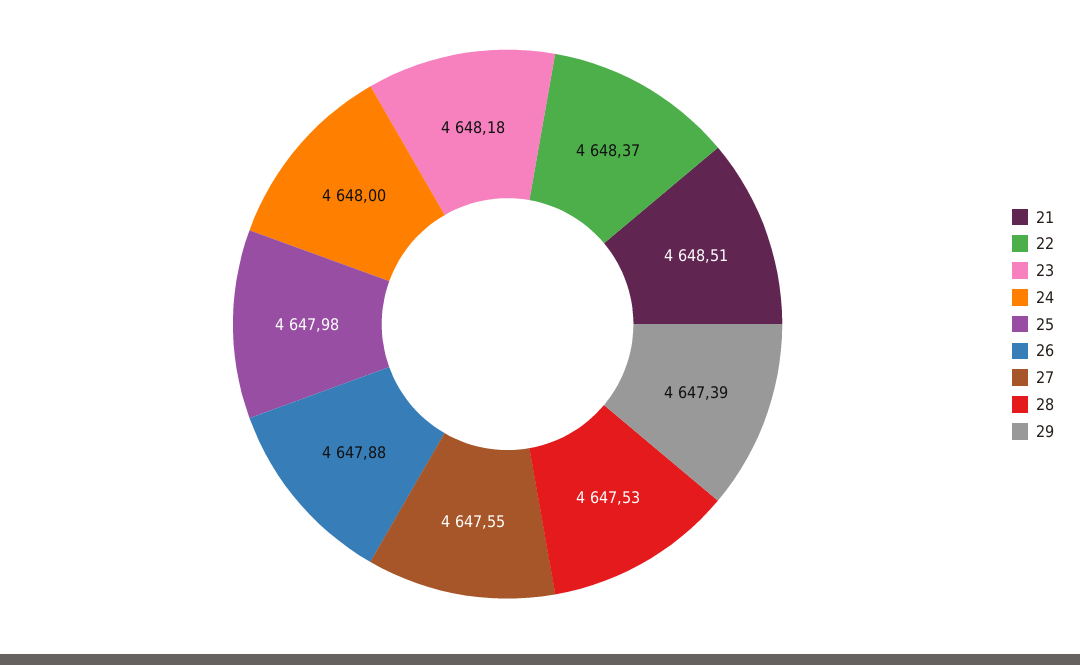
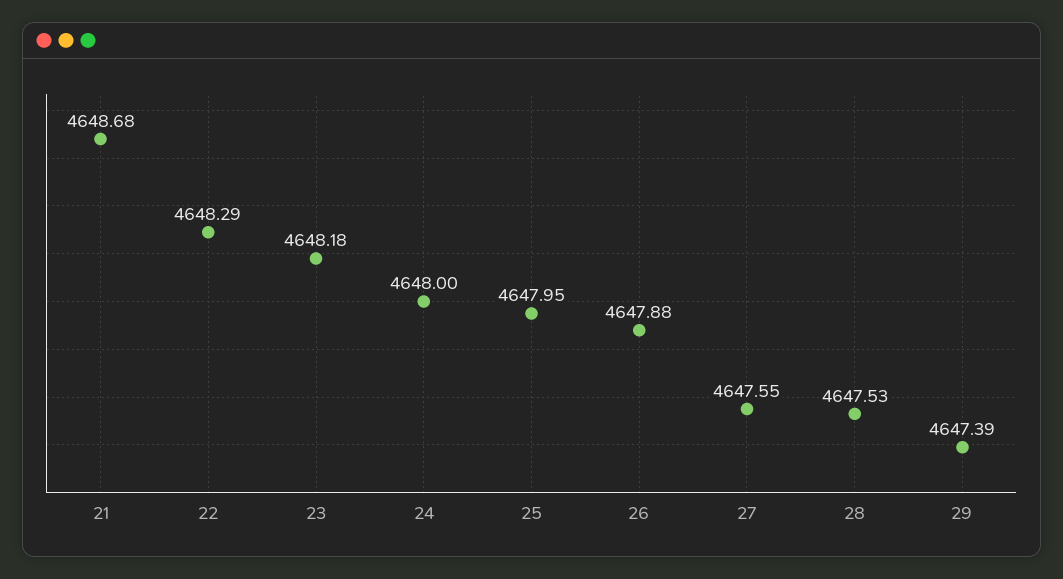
21: 4648.51 -> 4648.68
22: 4648.37 -> 4648.29
25: 4647.98 -> 4647.95

